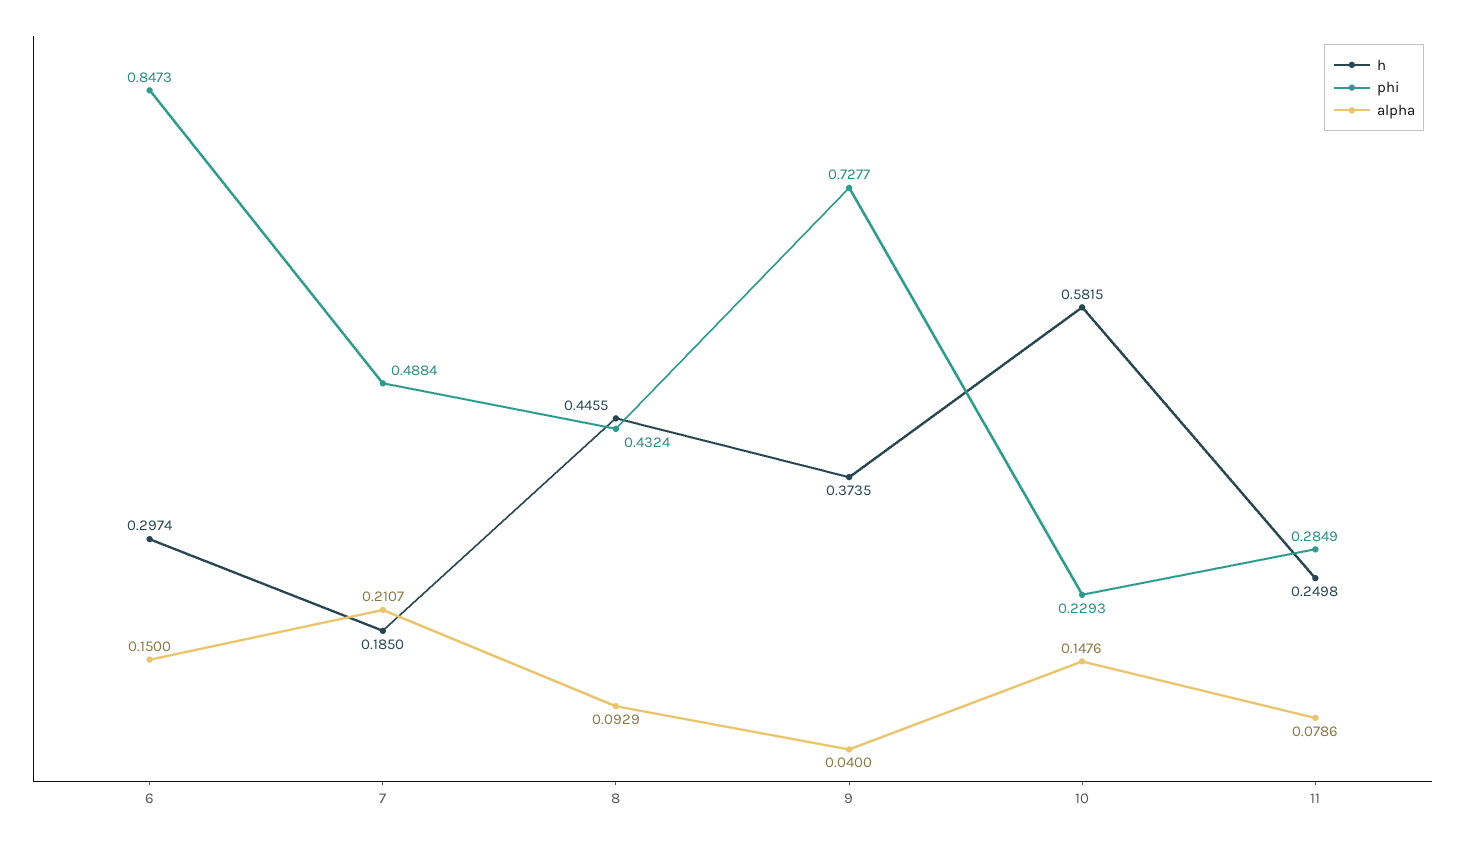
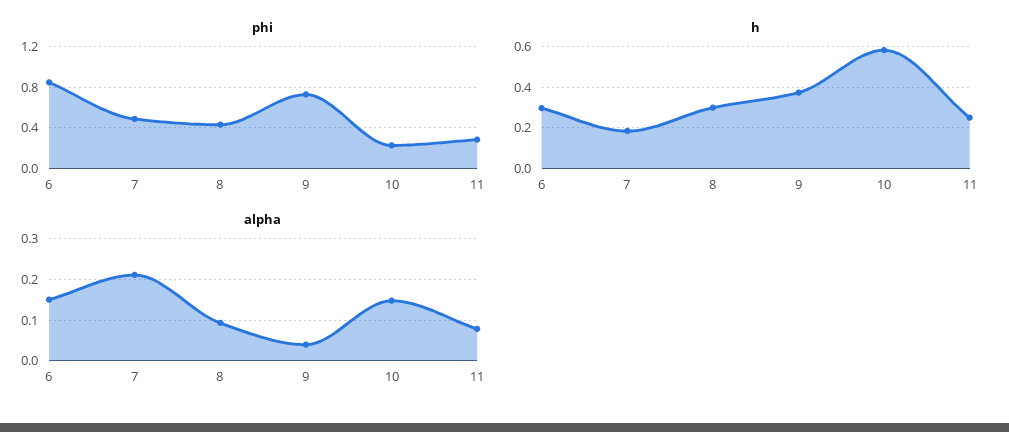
h, 8: 0.4455 -> 0.3

